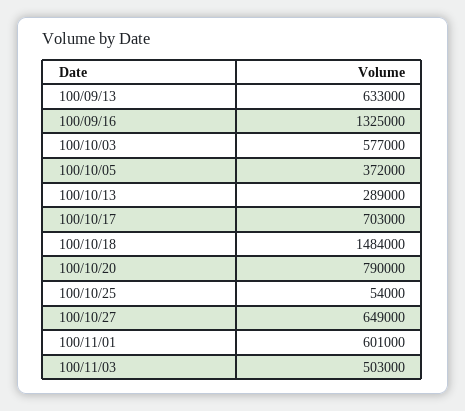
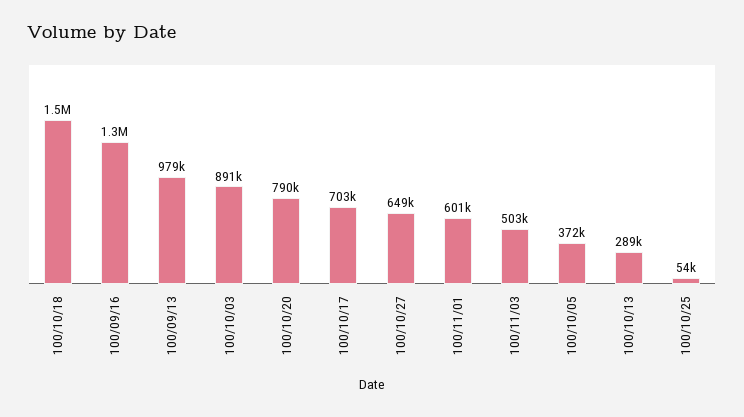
100/09/13: 633000 -> 979000
100/10/03: 577000 -> 891000

